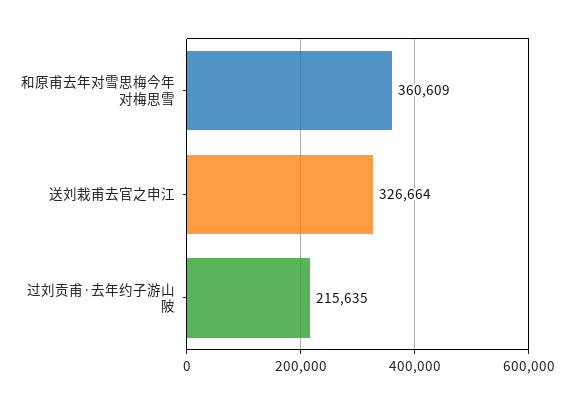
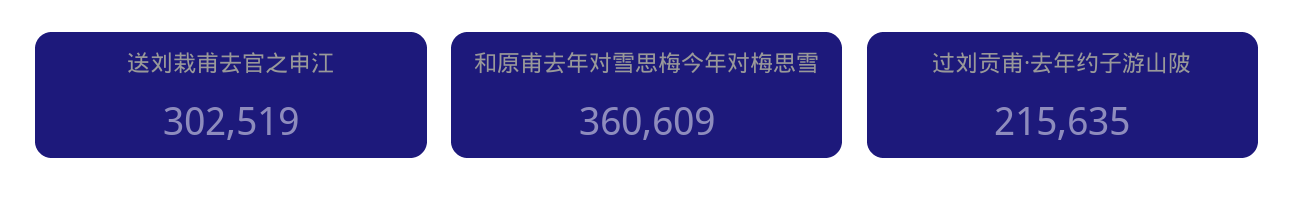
送刘栽甫去官之申江: 326664 -> 302519

